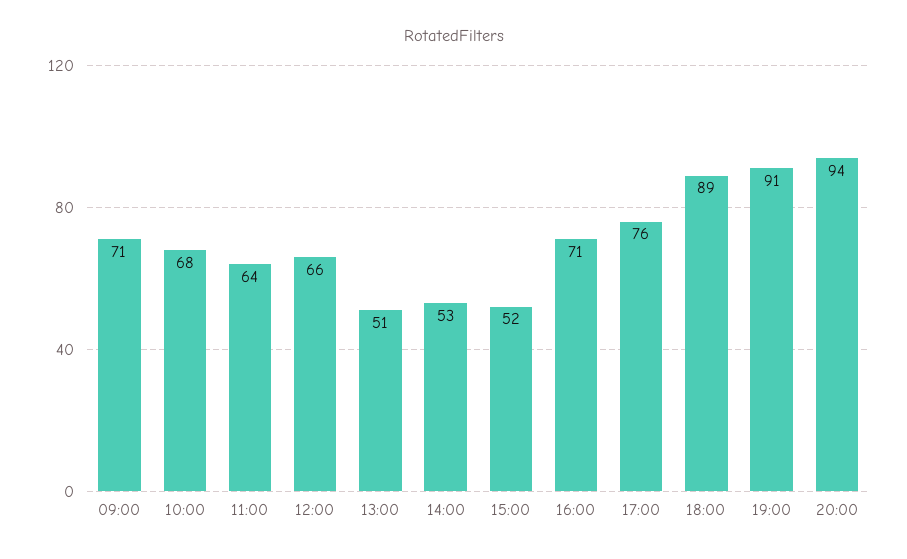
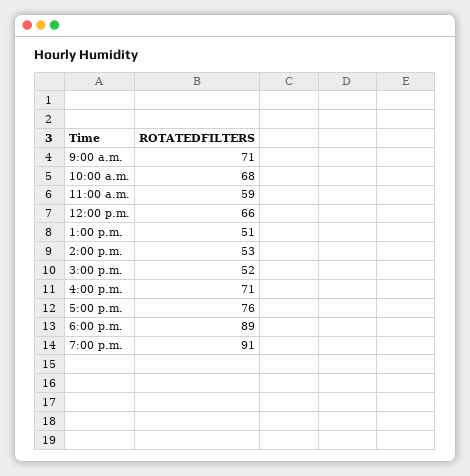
11:00: 64 -> 59
20:00: 94 -> none

